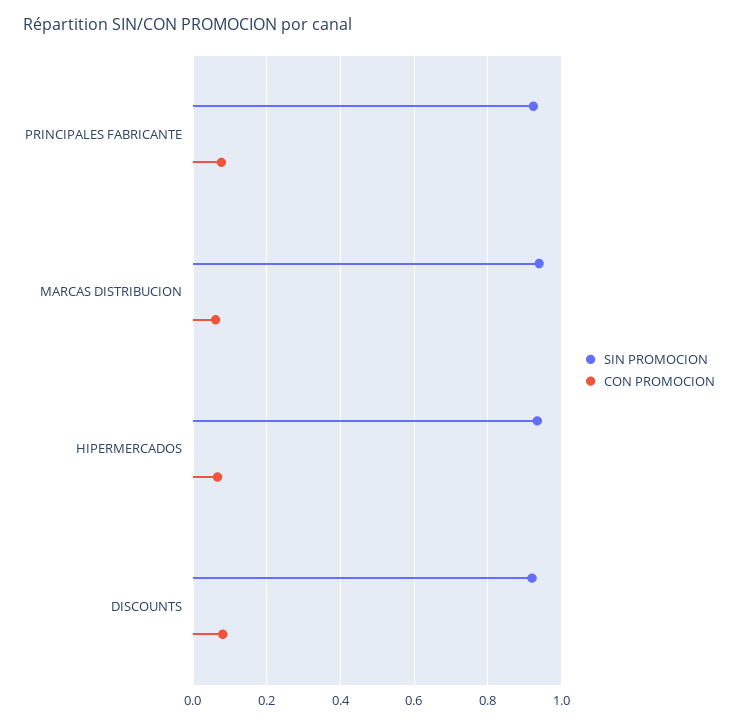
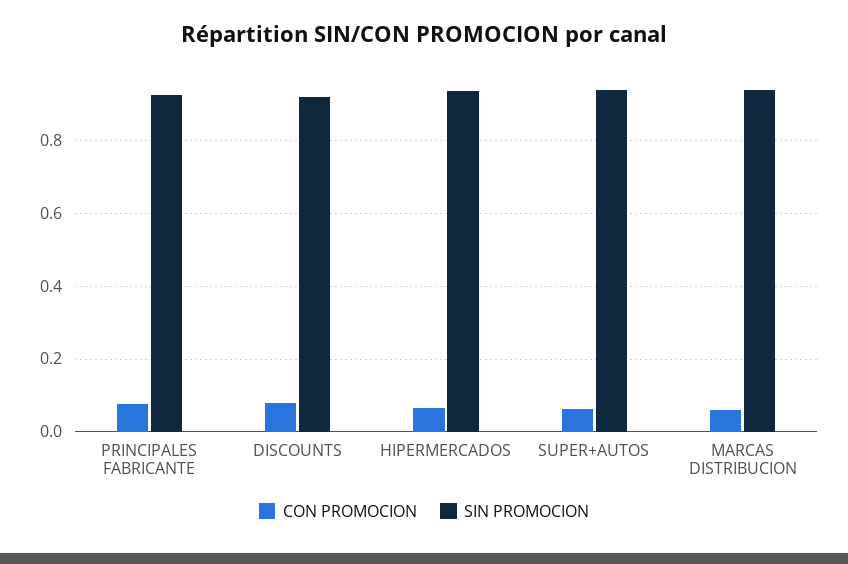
CON PROMOCION, SUPER+AUTOS: none -> 0.06
SIN PROMOCION, SUPER+AUTOS: none -> 0.94

